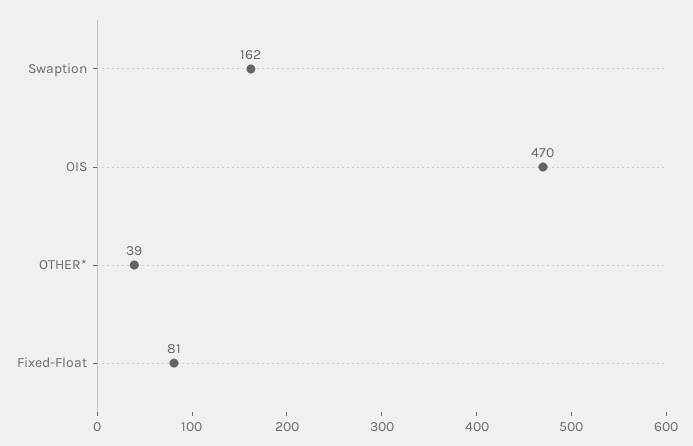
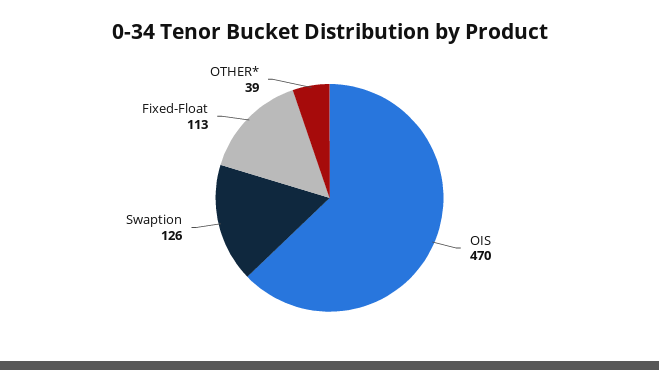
Swaption: 162 -> 126
Fixed-Float: 81 -> 113

